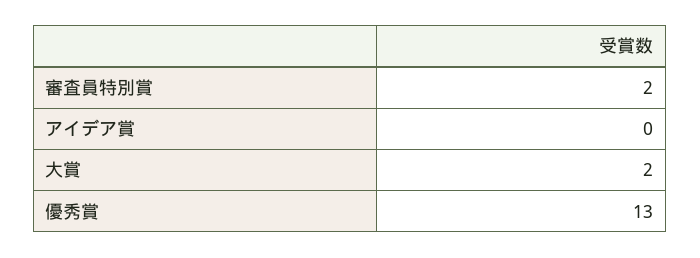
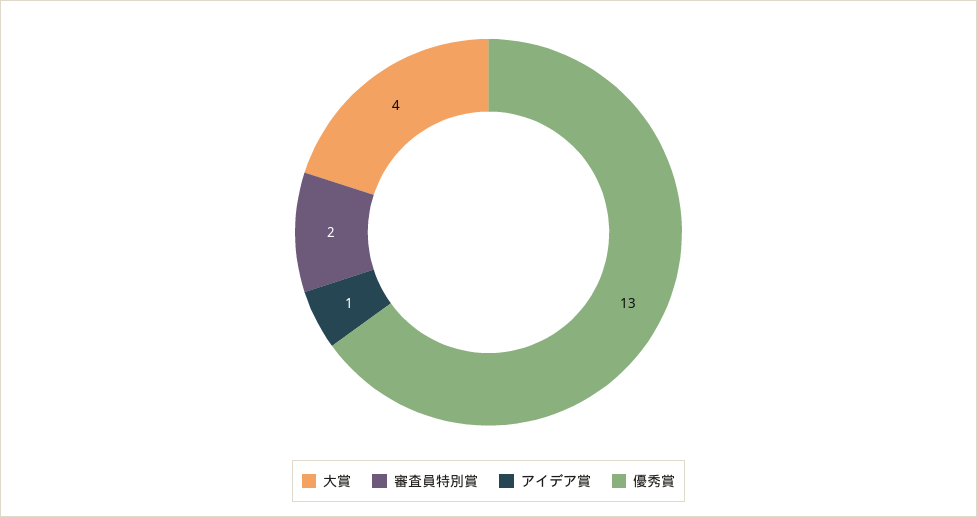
アイデア賞: 0 -> 1
大賞: 2 -> 4

